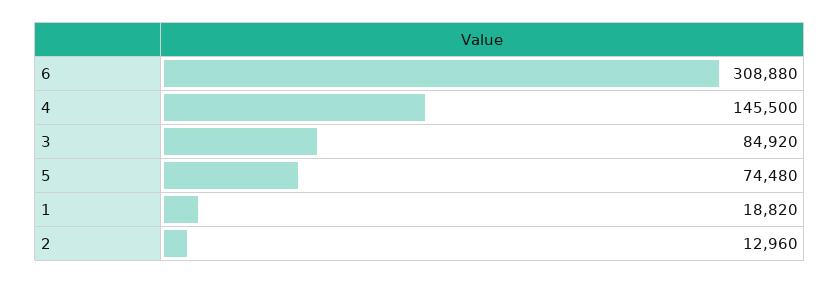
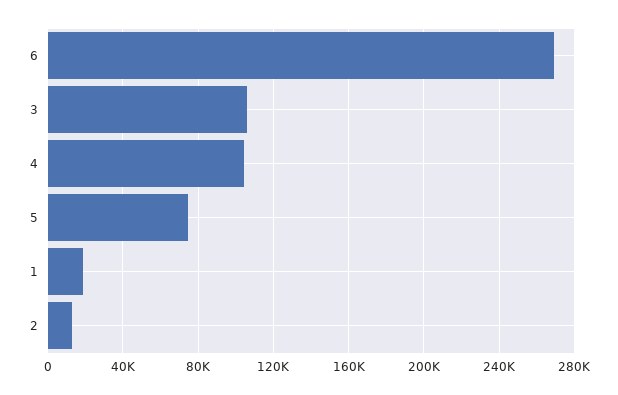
6: 308880 -> 270000
4: 145500 -> 105000
3: 84920 -> 105000

